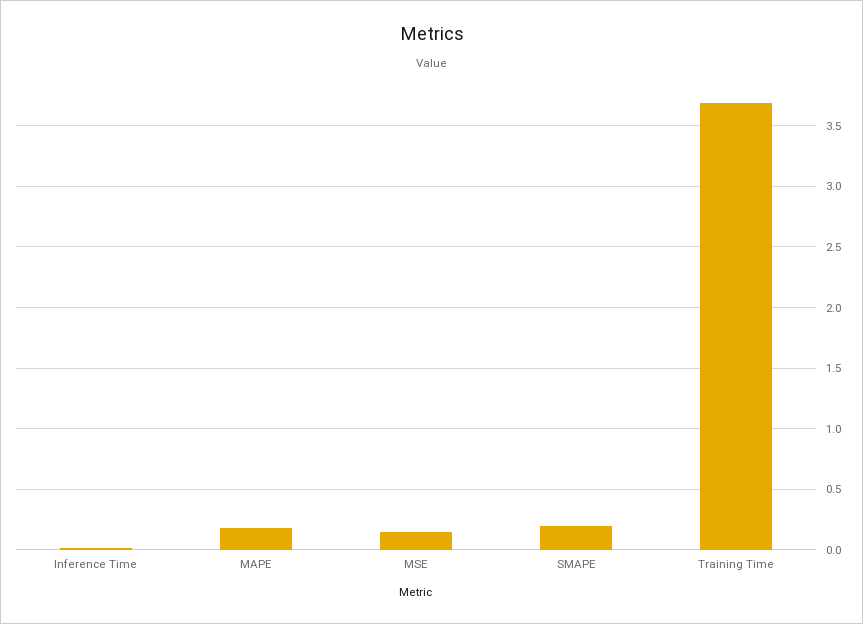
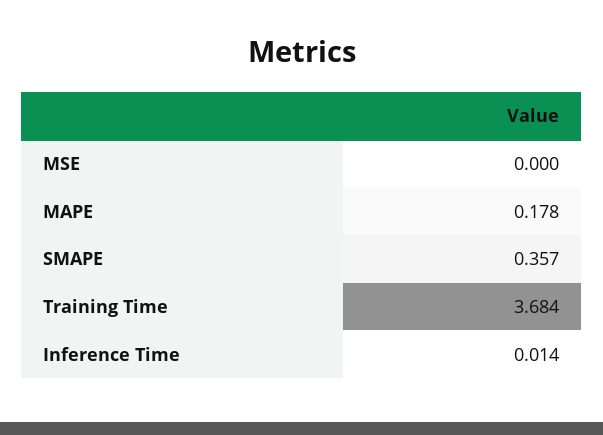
MSE: 0.15 -> 0
SMAPE: 0.2 -> 0.357

